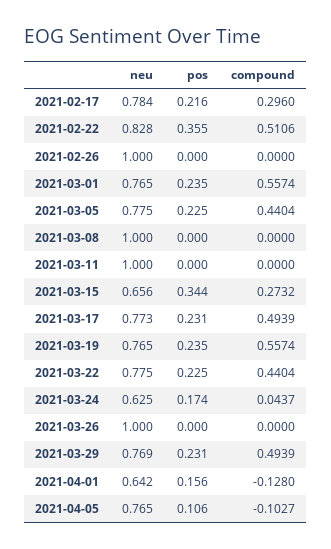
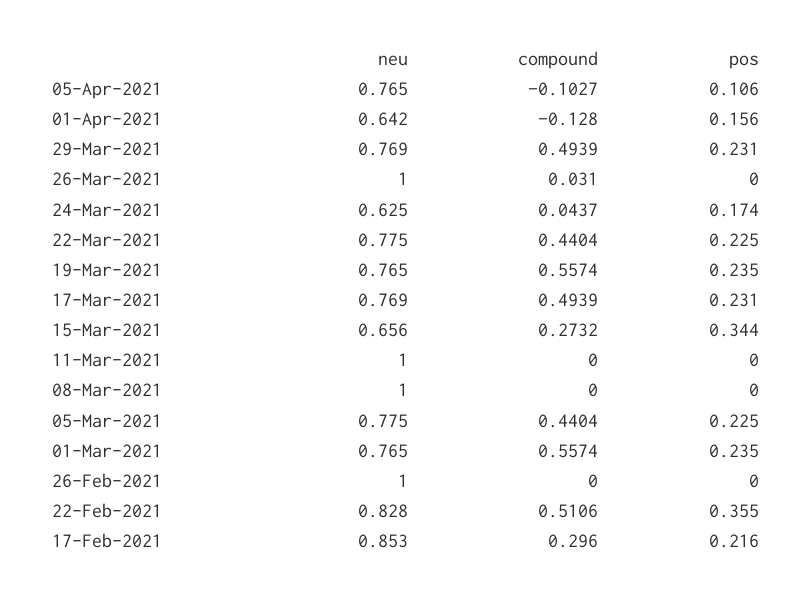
neu, 2021-02-17: 0.784 -> 0.853
neu, 2021-03-17: 0.773 -> 0.769
compound, 2021-03-26: 0 -> 0.031

